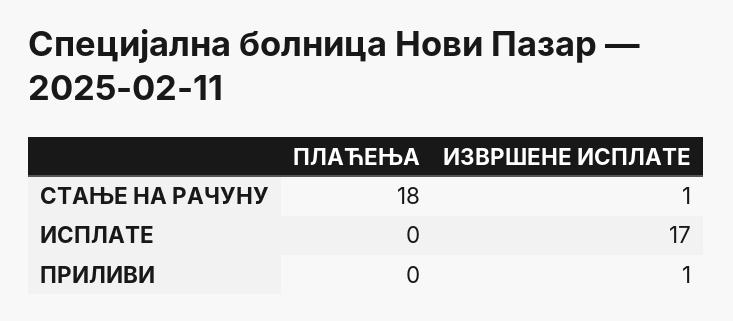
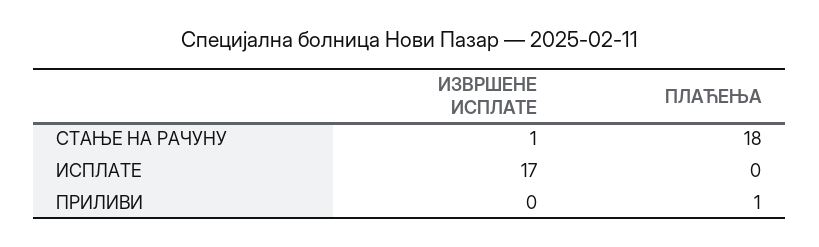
ПЛАЋЕЊА, ПРИЛИВИ: 0 -> 1
ИЗВРШЕНЕ ИСПЛАТЕ, ПРИЛИВИ: 1 -> 0

